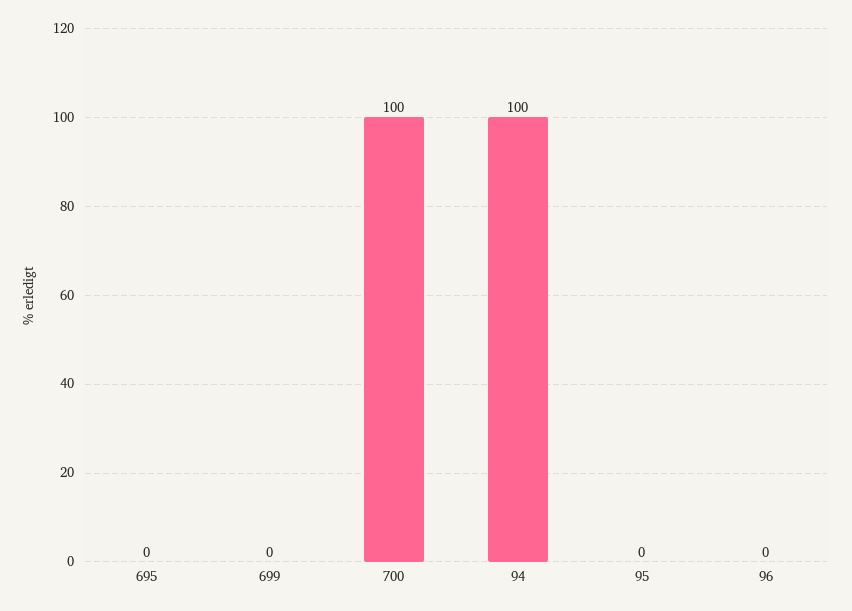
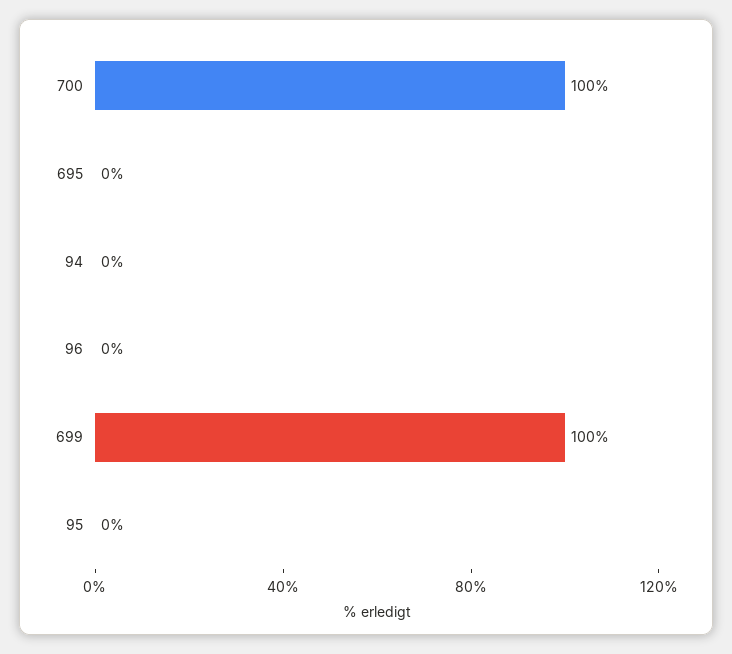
699: 0 -> 100
94: 100 -> 0

